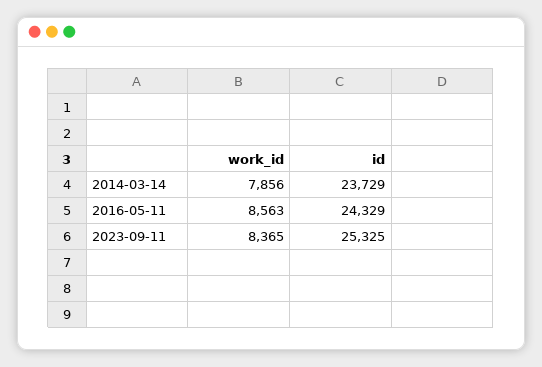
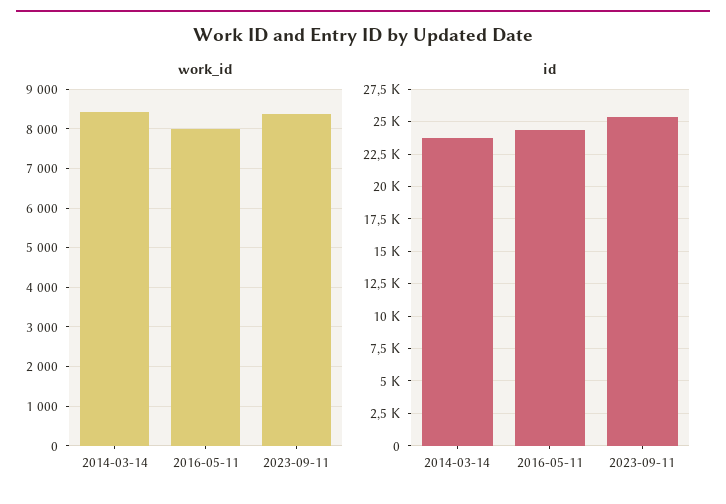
work_id, 2014-03-14: 7856 -> 8400
work_id, 2016-05-11: 8563 -> 8000

